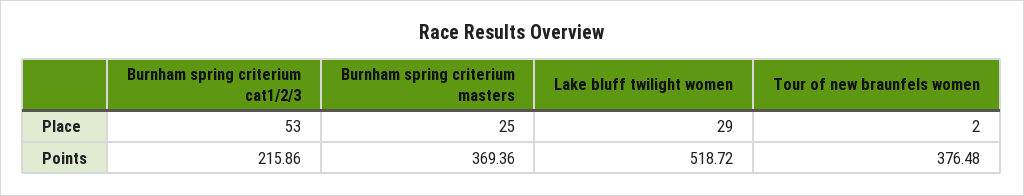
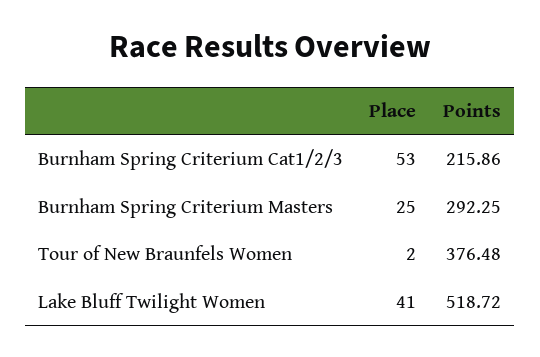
Lake bluff twilight women, Place: 29 -> 41
Burnham spring criterium masters, Points: 369.36 -> 292.25

